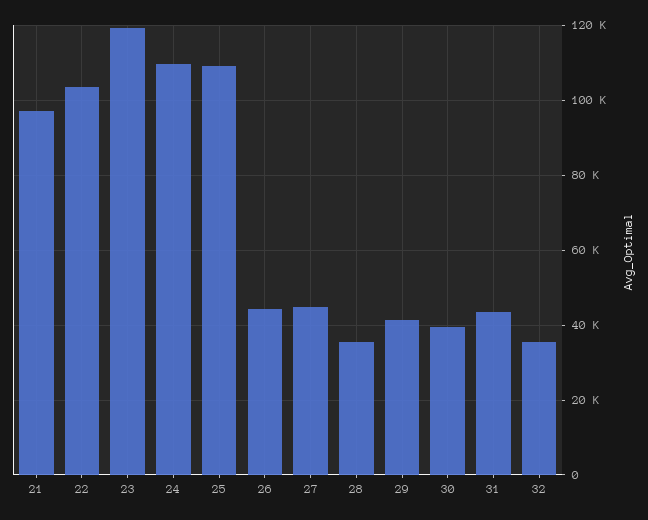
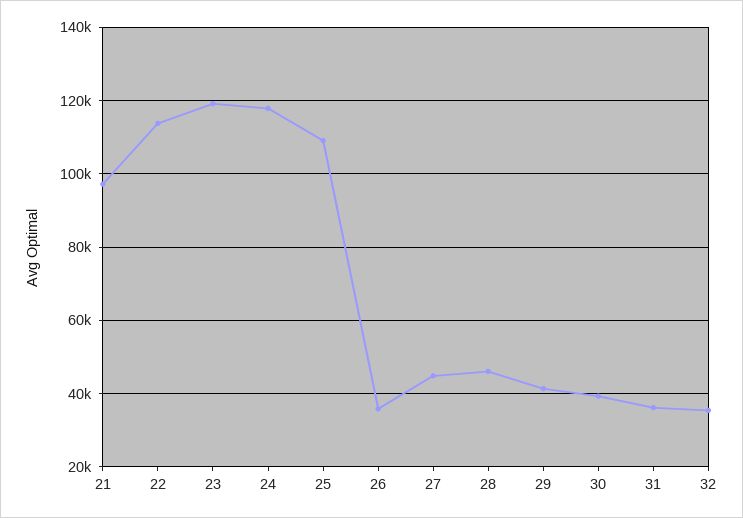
22: 104000 -> 114000
24: 110000 -> 118000
26: 44000 -> 36000
28: 36000 -> 46000
31: 44000 -> 36000

